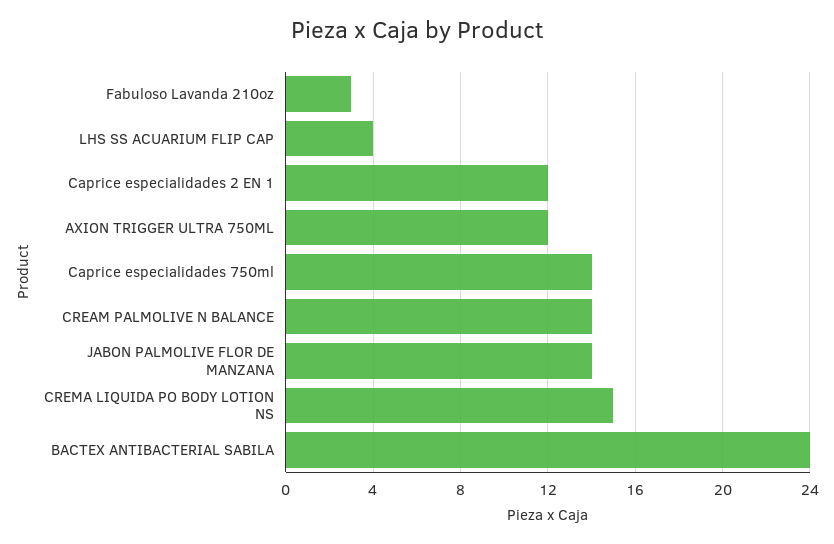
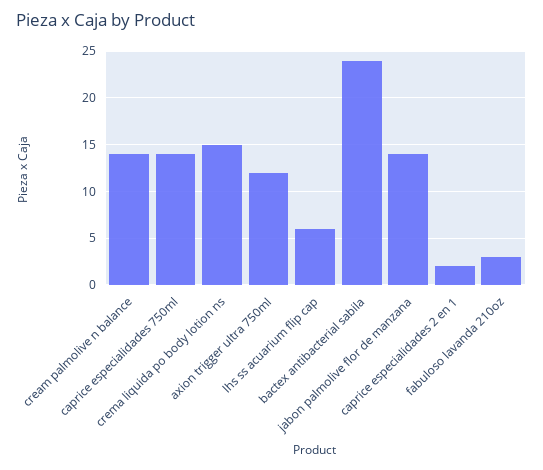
LHS SS ACUARIUM FLIP CAP: 4 -> 6
Caprice especialidades 2 EN 1: 12 -> 2

